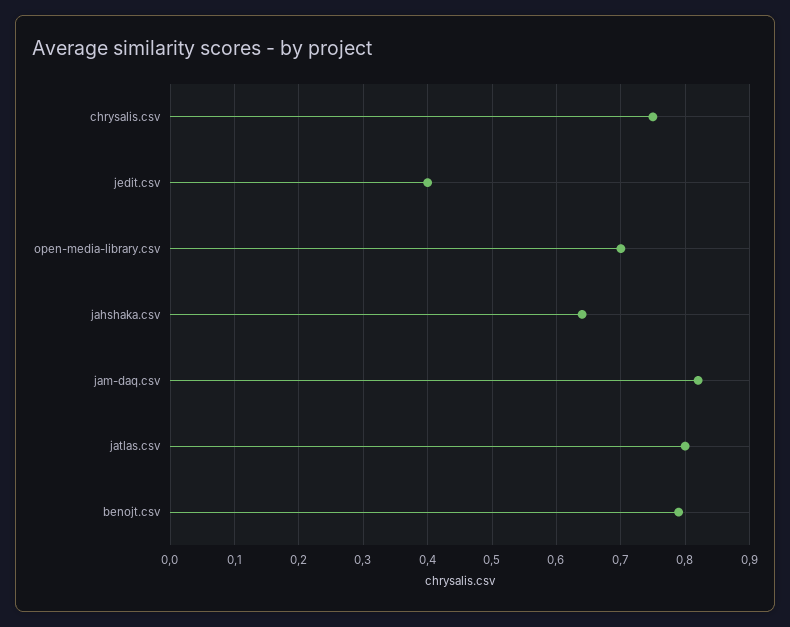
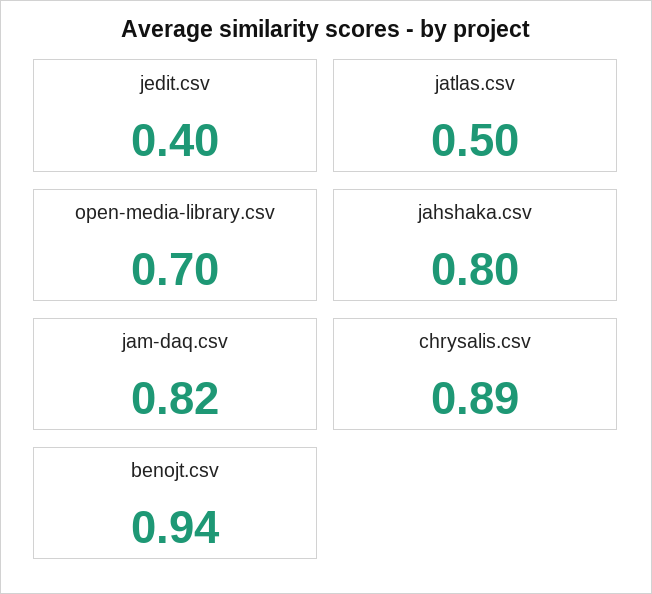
chrysalis.csv: 0.75 -> 0.89
jahshaka.csv: 0.64 -> 0.8
jatlas.csv: 0.8 -> 0.5
benojt.csv: 0.79 -> 0.94

